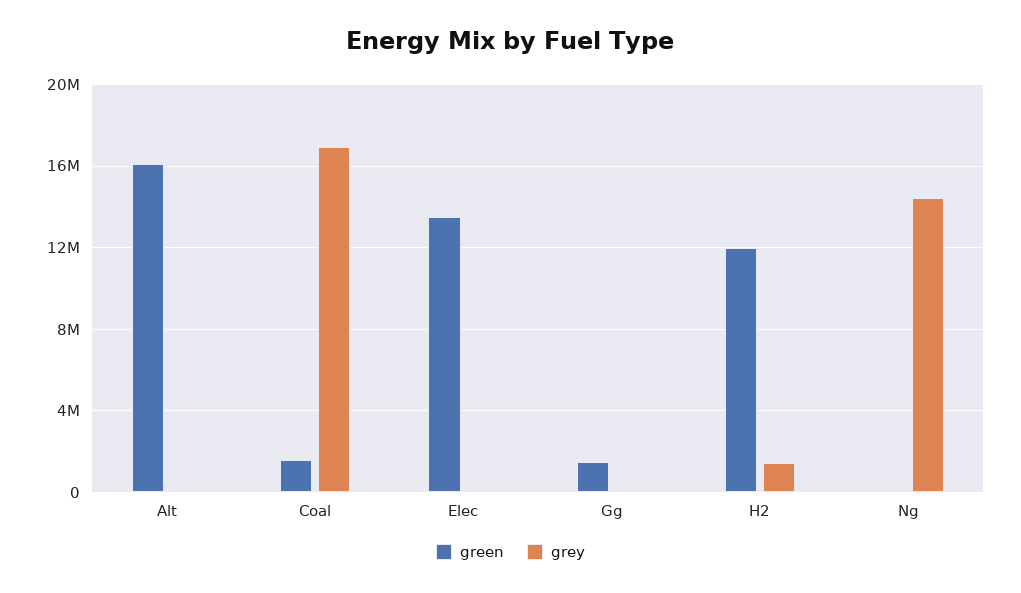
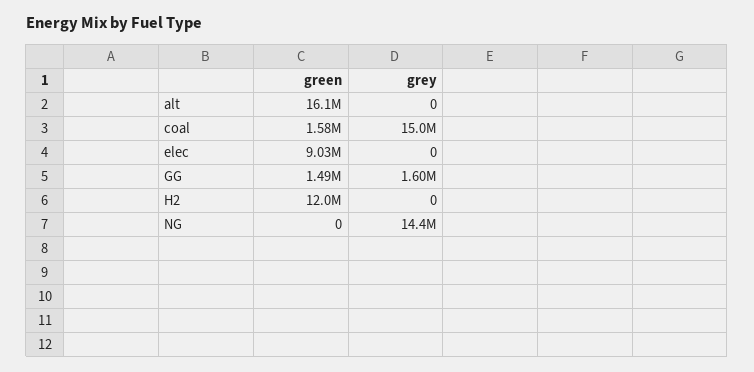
grey, Coal: 17000000 -> 15000000
green, Elec: 13500000 -> 9030000
grey, Gg: 0 -> 1600000
grey, H2: 1500000 -> 0

